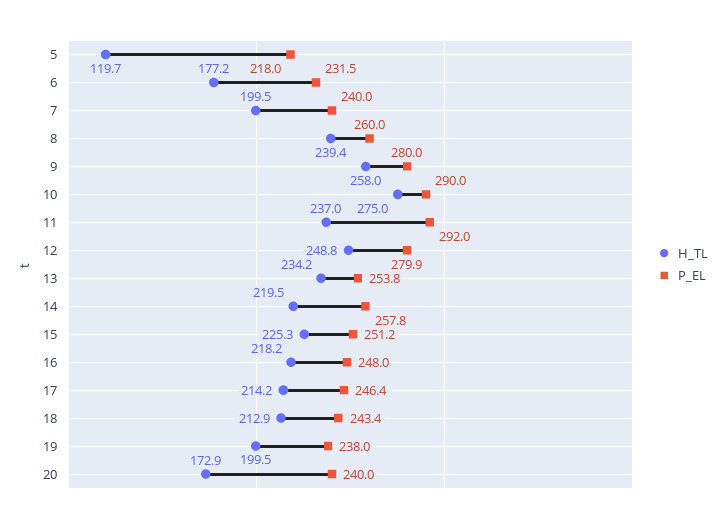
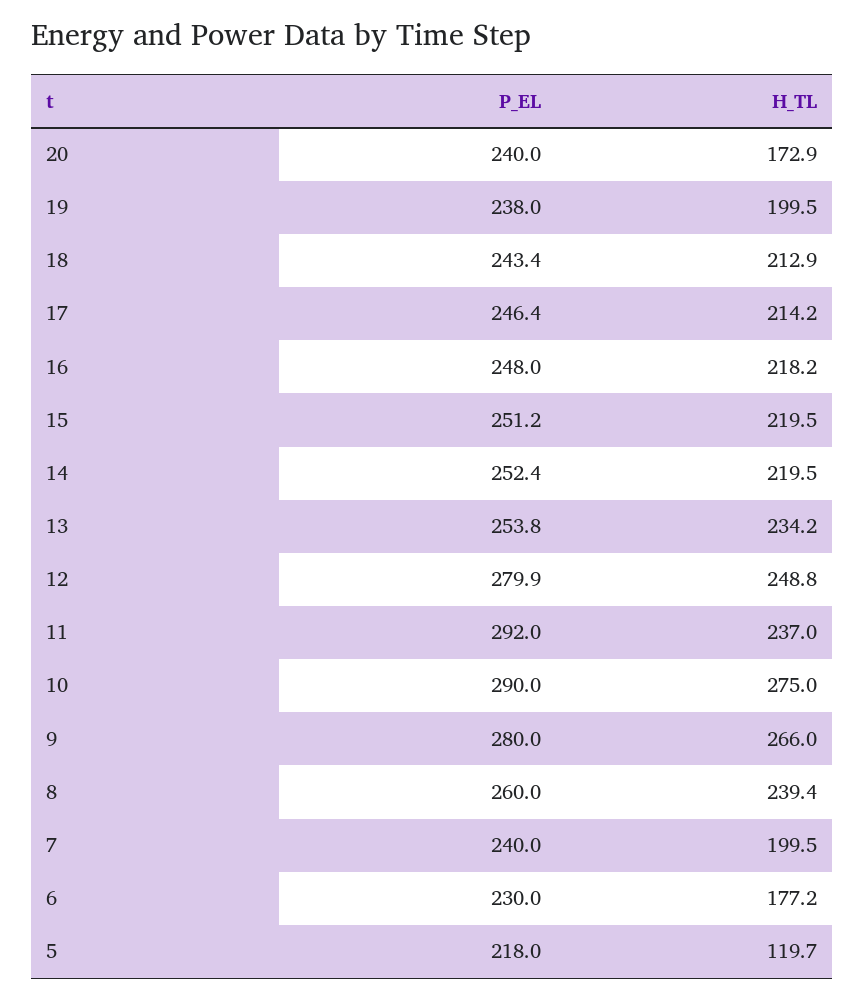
P_EL, 6: 231.5 -> 230
H_TL, 9: 258 -> 266
P_EL, 14: 257.8 -> 252.4
H_TL, 15: 225.3 -> 219.5

